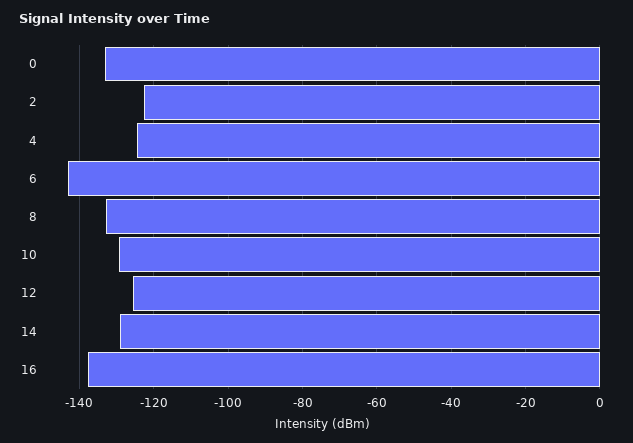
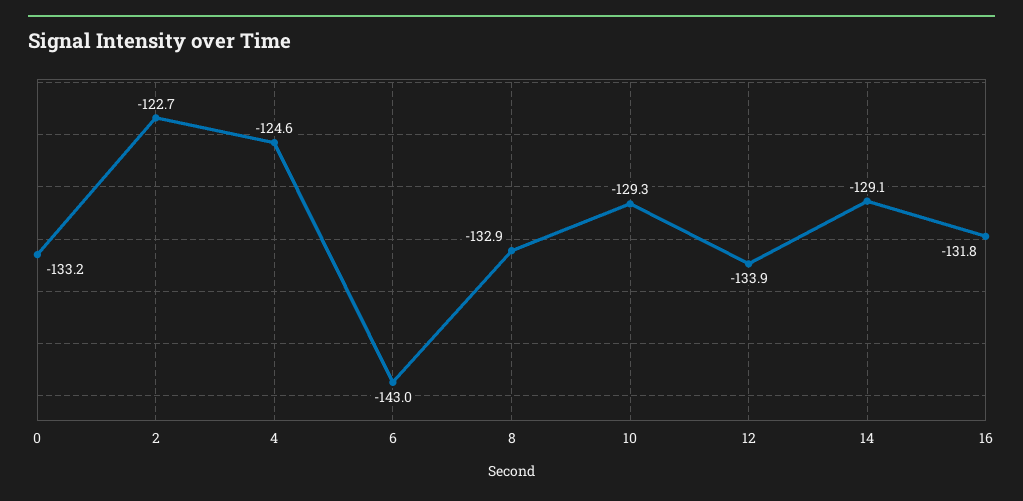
12: -126 -> -133.9
16: -138 -> -131.8

